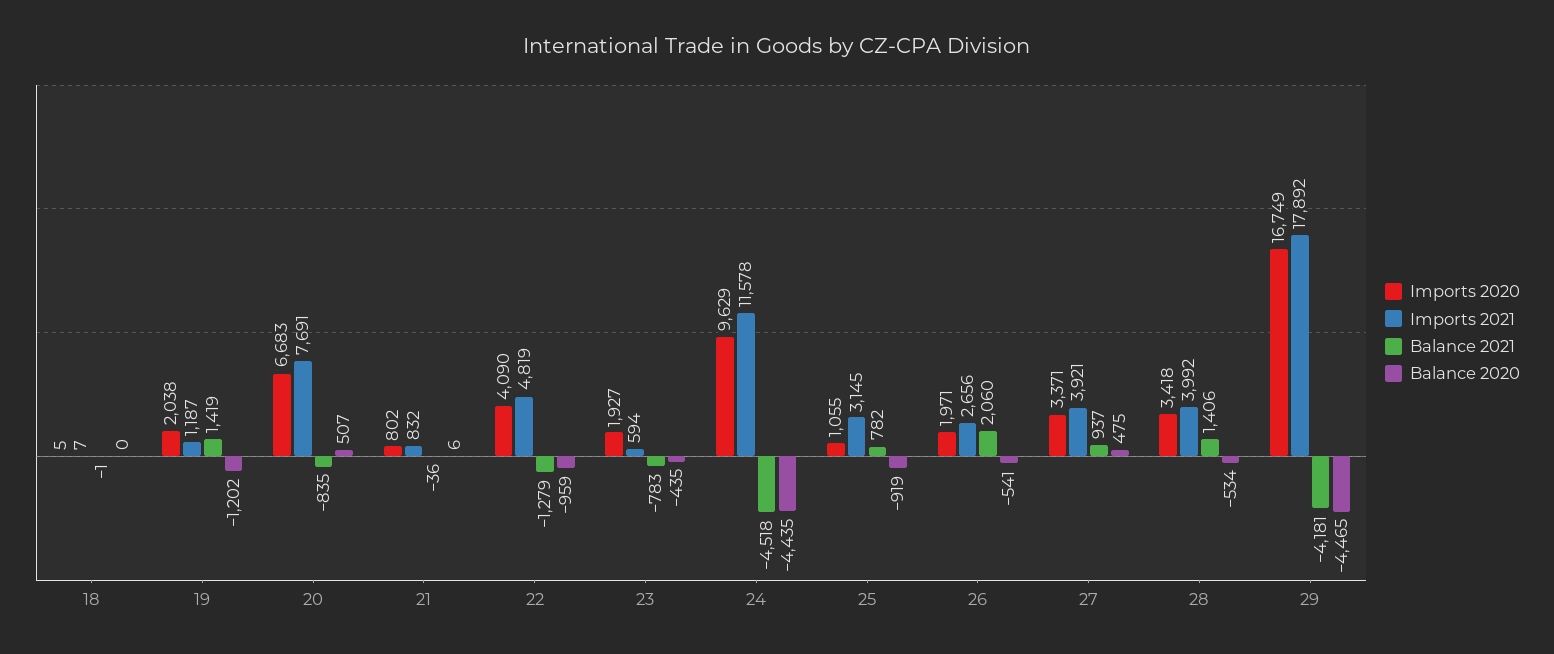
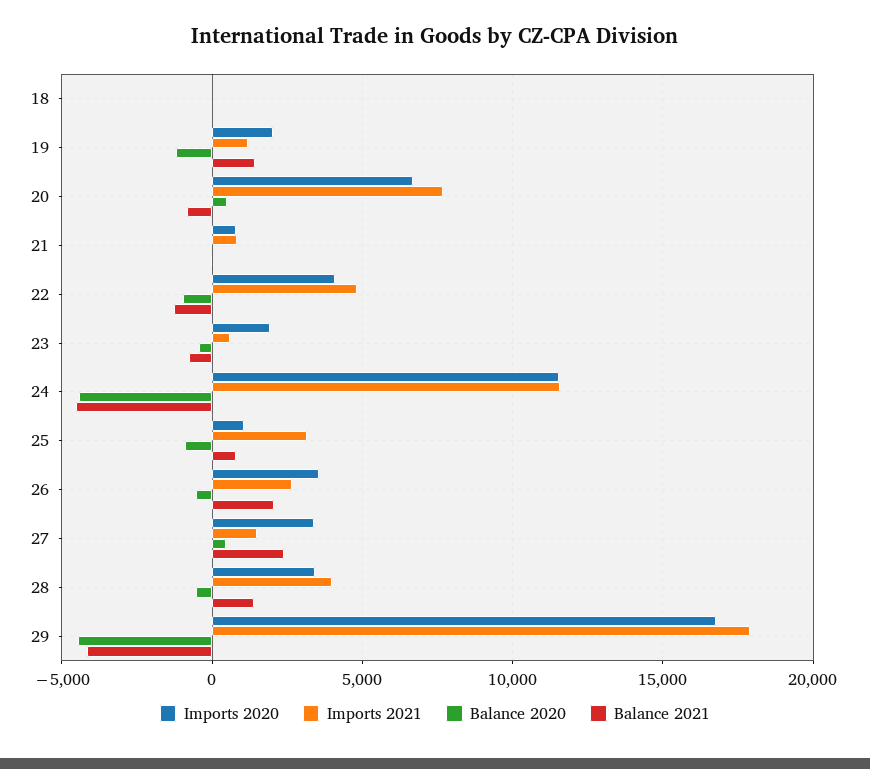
Imports 2020, 24: 9629 -> 11500
Imports 2020, 26: 1971 -> 3500
Imports 2021, 27: 3921 -> 1500
Balance 2021, 27: 937 -> 2500

